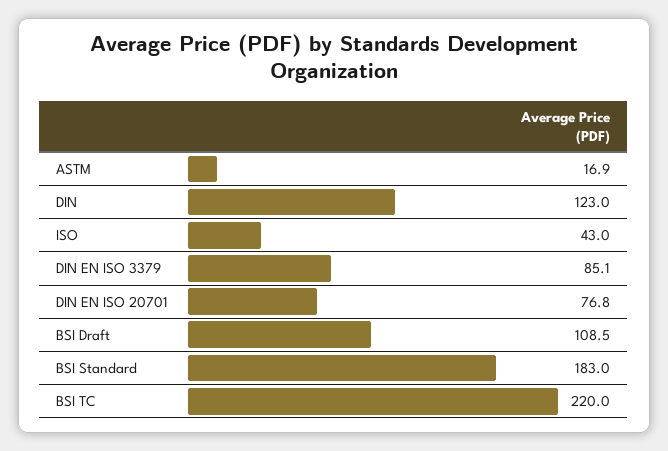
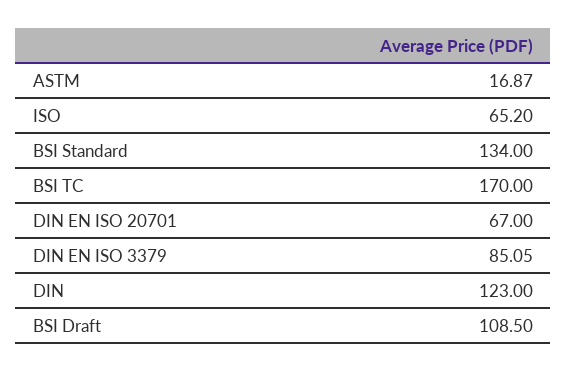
ISO: 43 -> 65.2
DIN EN ISO 20701: 76.8 -> 67
BSI Standard: 183 -> 134
BSI TC: 220 -> 170

